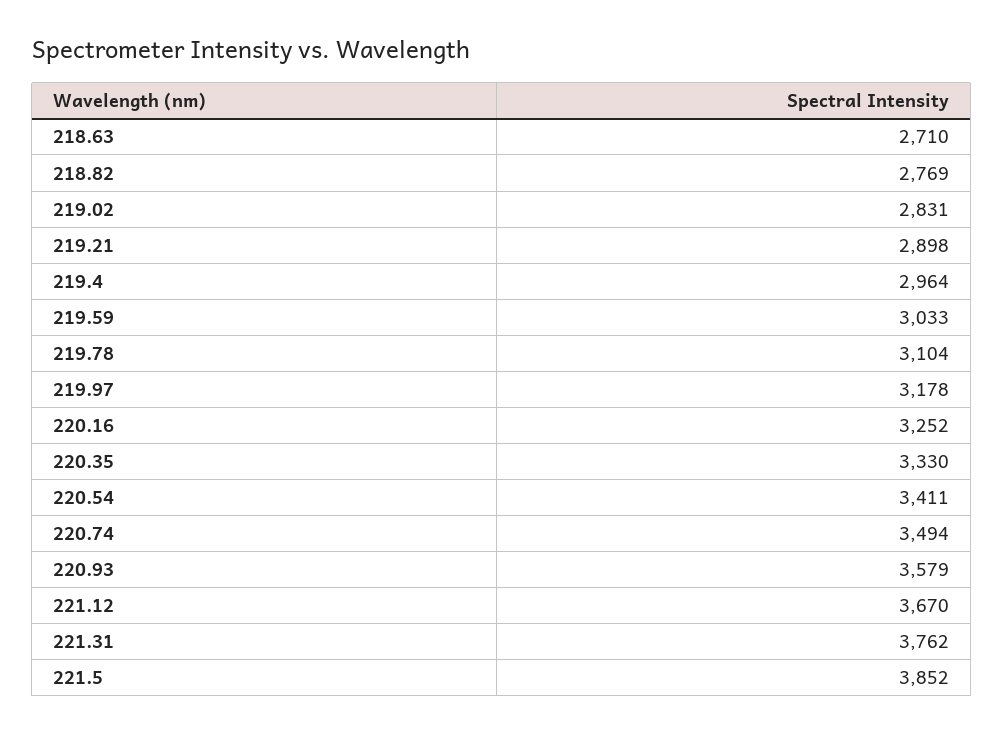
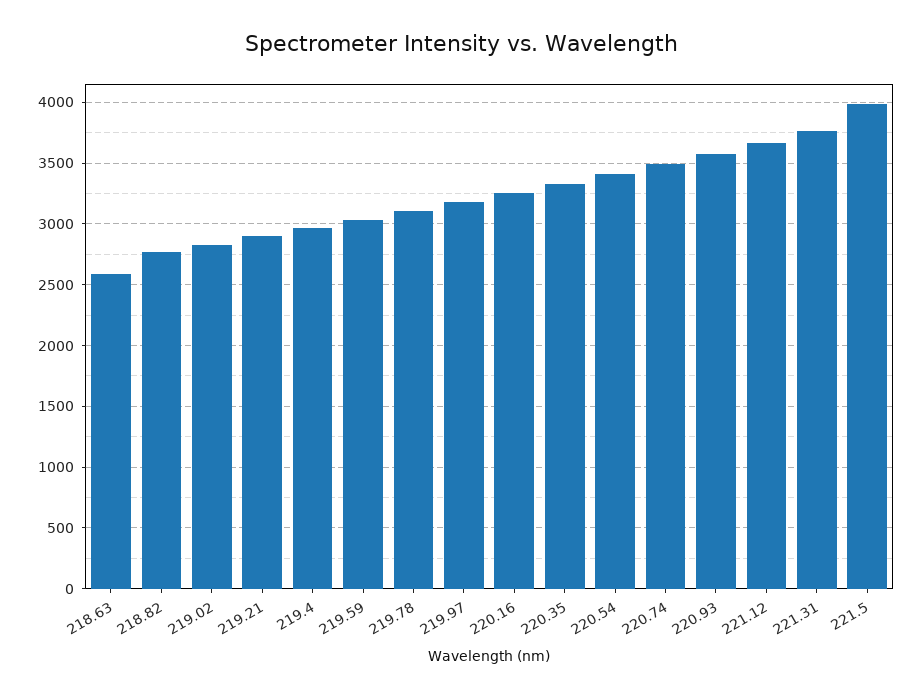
218.63: 2710 -> 2600
221.5: 3852 -> 4000

